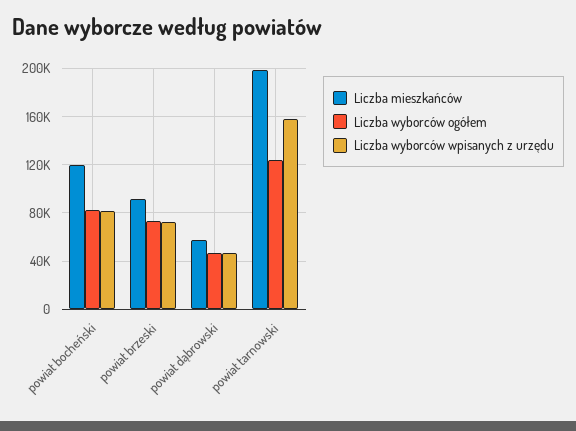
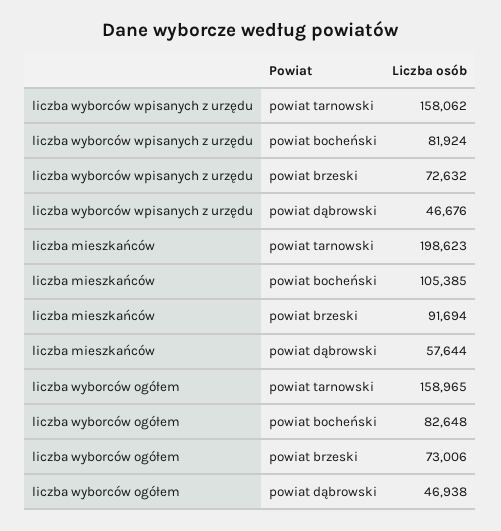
Liczba mieszkańców, powiat bocheński: 120000 -> 105385
Liczba wyborców ogółem, powiat tarnowski: 125000 -> 158965

